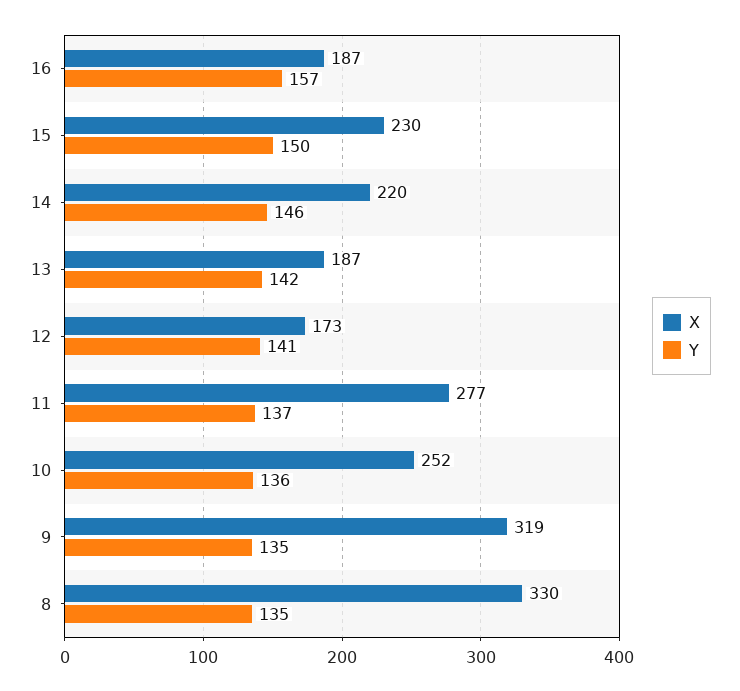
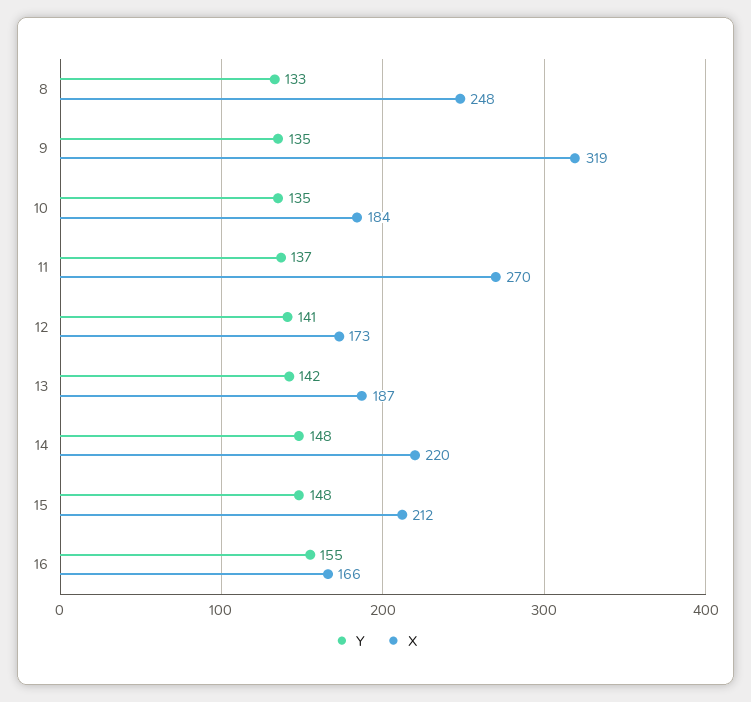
X, 16: 187 -> 166
Y, 16: 157 -> 155
X, 15: 230 -> 212
Y, 15: 150 -> 148
Y, 14: 146 -> 148
X, 11: 277 -> 270
X, 10: 252 -> 184
Y, 10: 136 -> 135
X, 8: 330 -> 248
Y, 8: 135 -> 133

